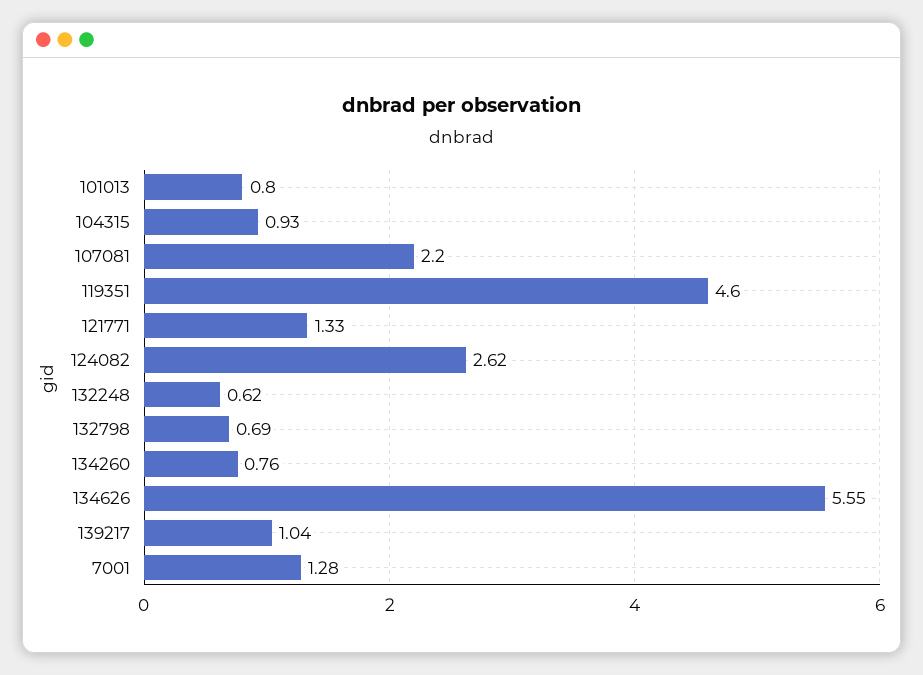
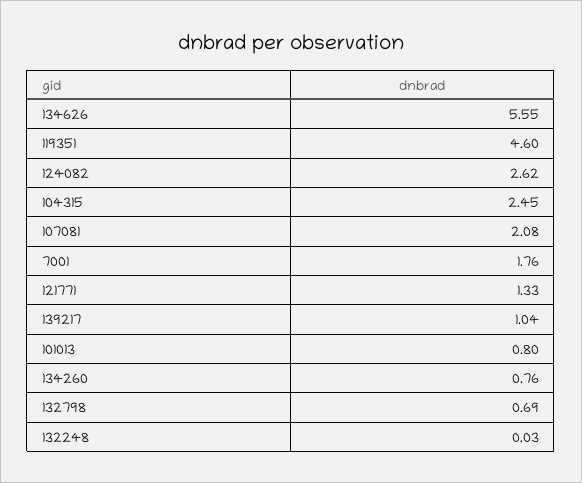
104315: 0.93 -> 2.45
107081: 2.2 -> 2.08
132248: 0.62 -> 0.03
7001: 1.28 -> 1.76

